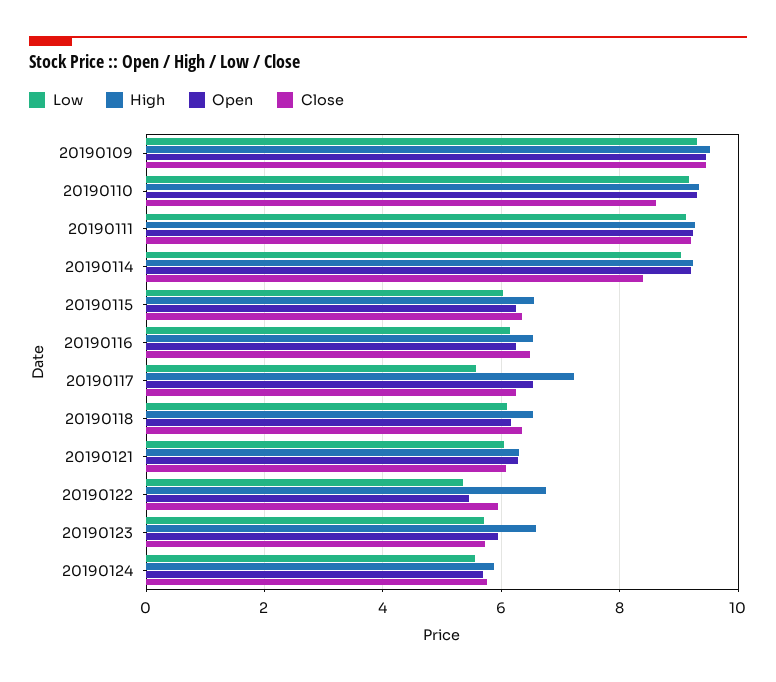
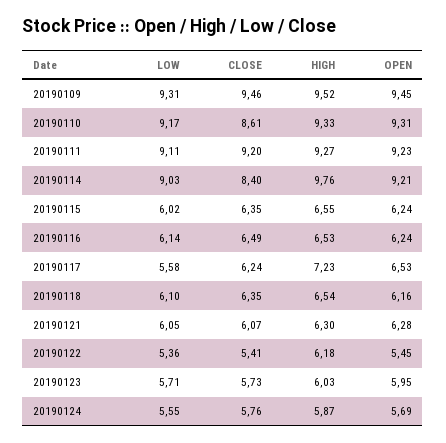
High, 20190114: 9.2 -> 9.76
High, 20190122: 6.8 -> 6.18
Close, 20190122: 6 -> 5.41
High, 20190123: 6.6 -> 6.03

